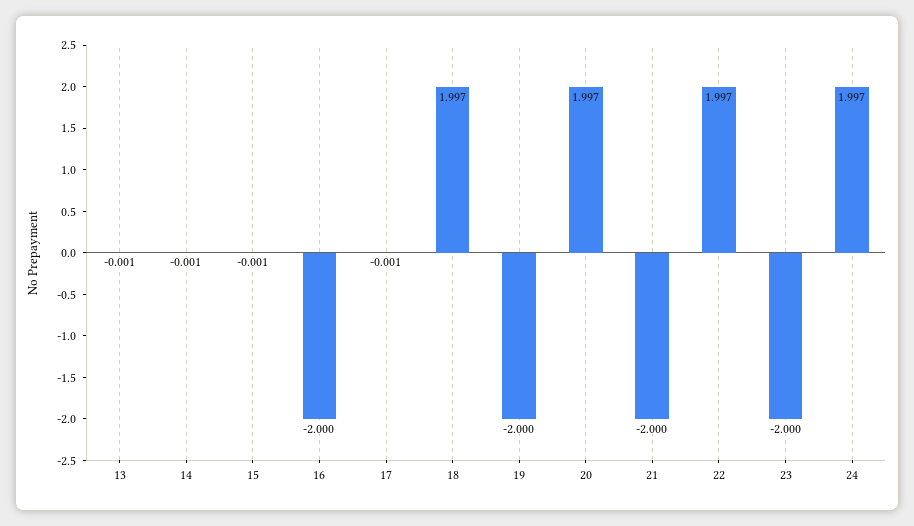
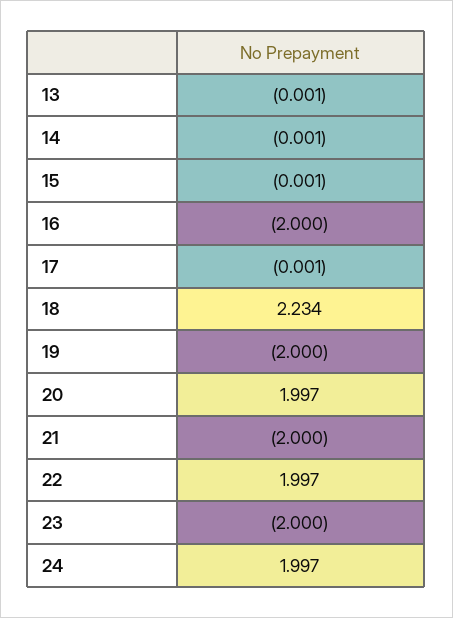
18: 1.997 -> 2.234

